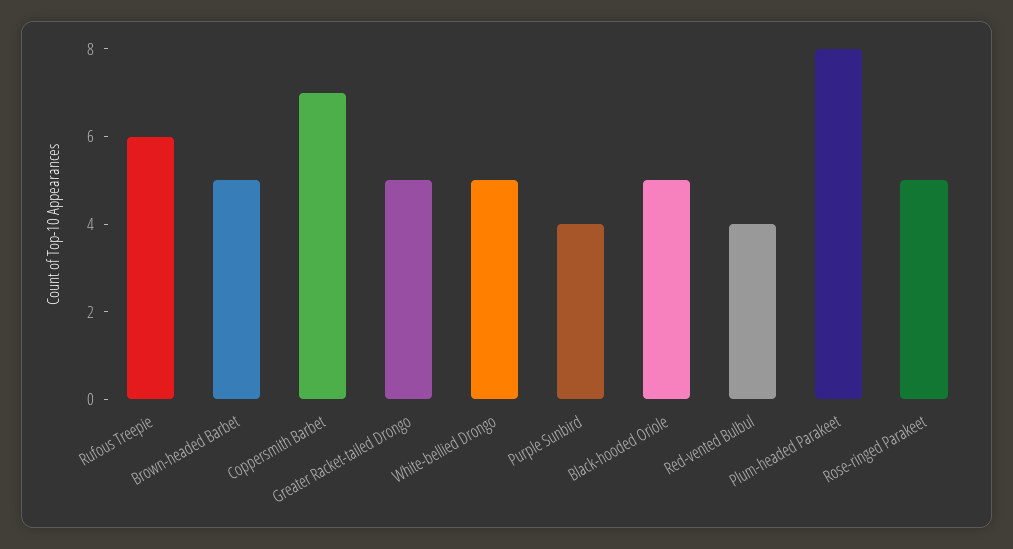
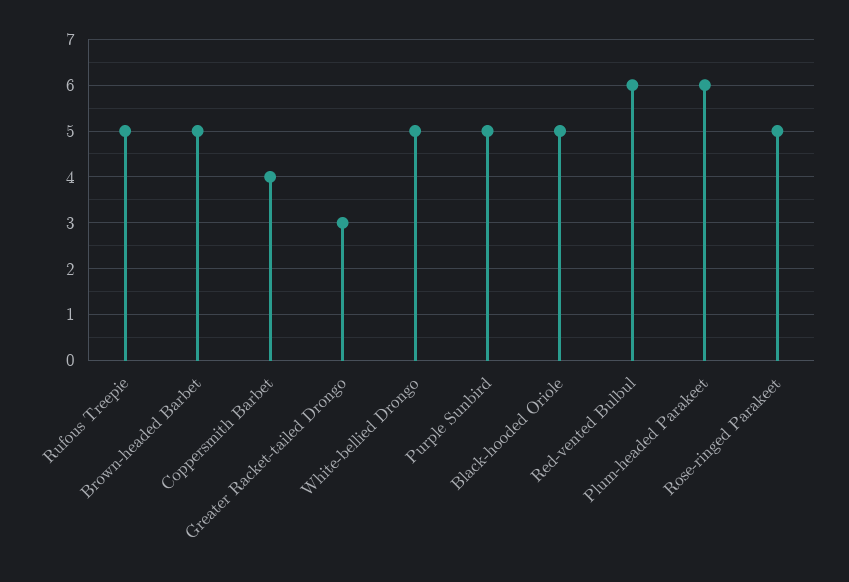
Rufous Treepie: 6 -> 5
Coppersmith Barbet: 7 -> 4
Greater Racket-tailed Drongo: 5 -> 3
Purple Sunbird: 4 -> 5
Red-vented Bulbul: 4 -> 6
Plum-headed Parakeet: 8 -> 6

